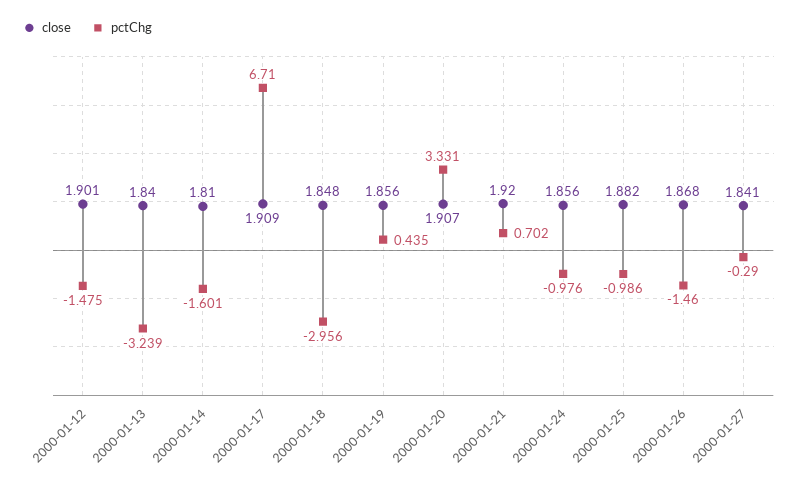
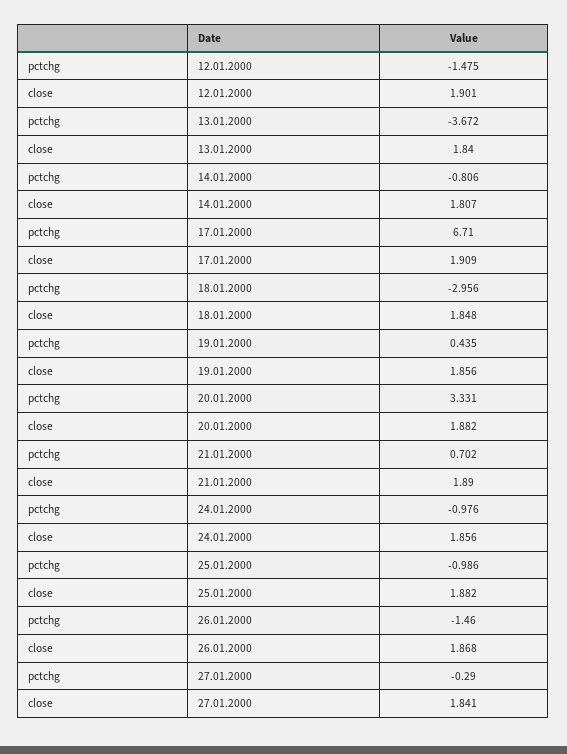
pctChg, 2000-01-13: -3.239 -> -3.672
close, 2000-01-14: 1.81 -> 1.807
pctChg, 2000-01-14: -1.601 -> -0.806
close, 2000-01-20: 1.907 -> 1.882
close, 2000-01-21: 1.92 -> 1.89

